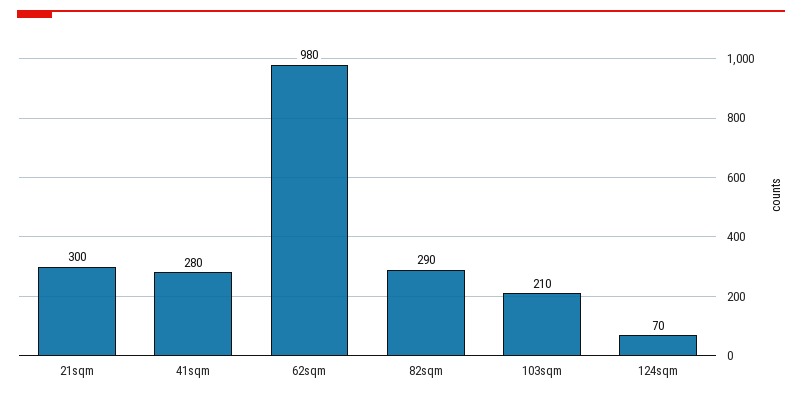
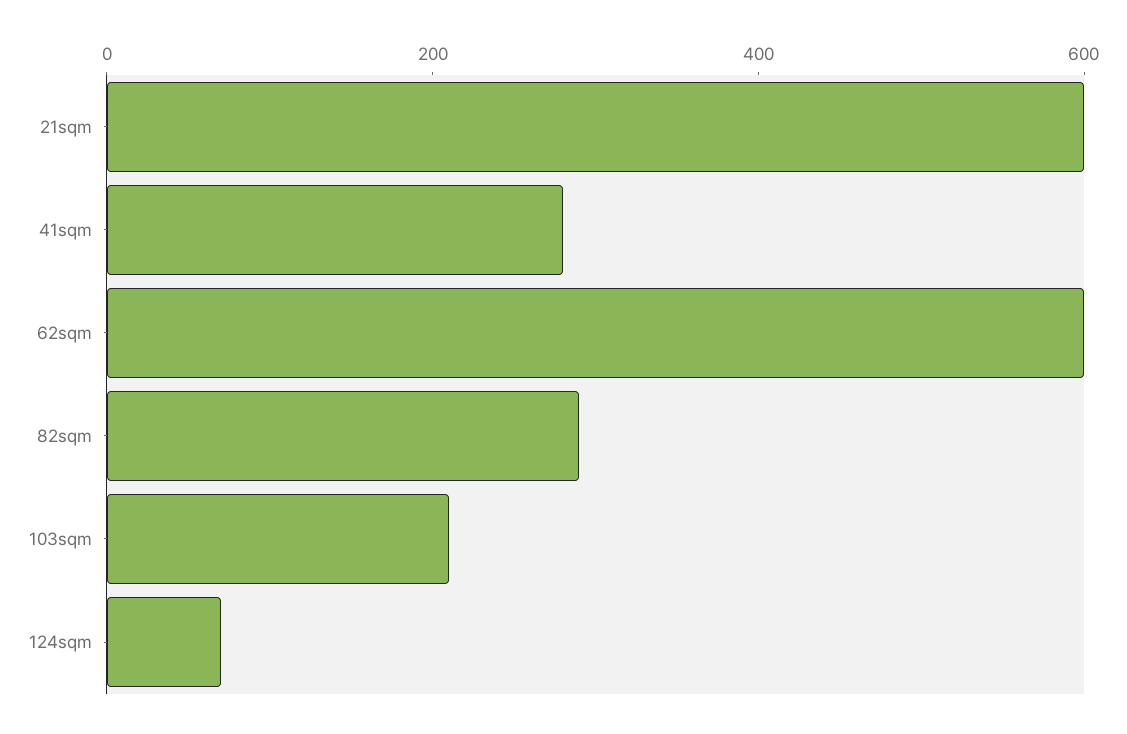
21sqm: 300 -> 600
62sqm: 980 -> 600

